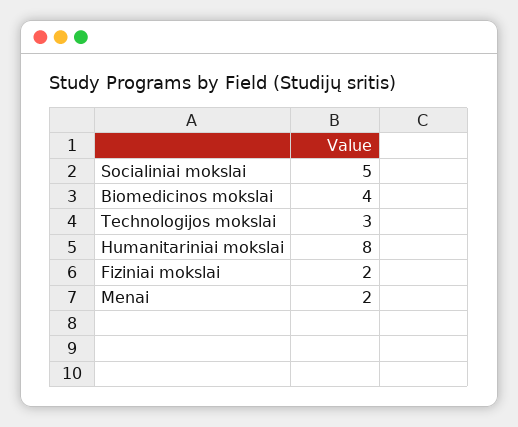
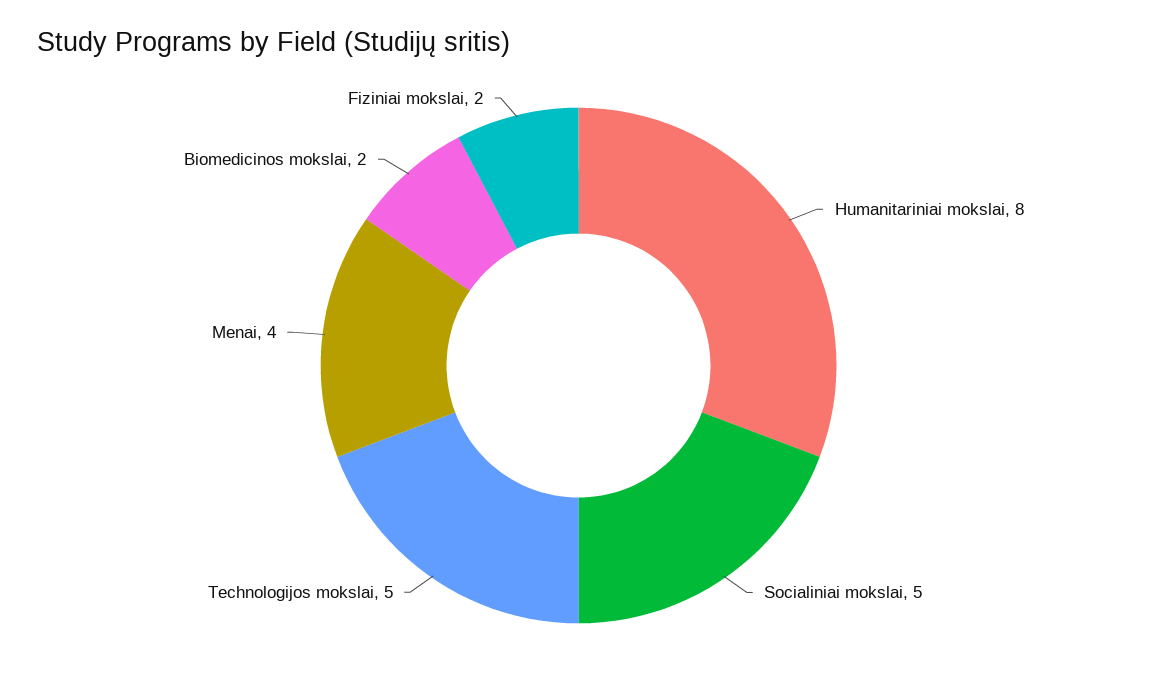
Biomedicinos mokslai: 4 -> 2
Technologijos mokslai: 3 -> 5
Menai: 2 -> 4

